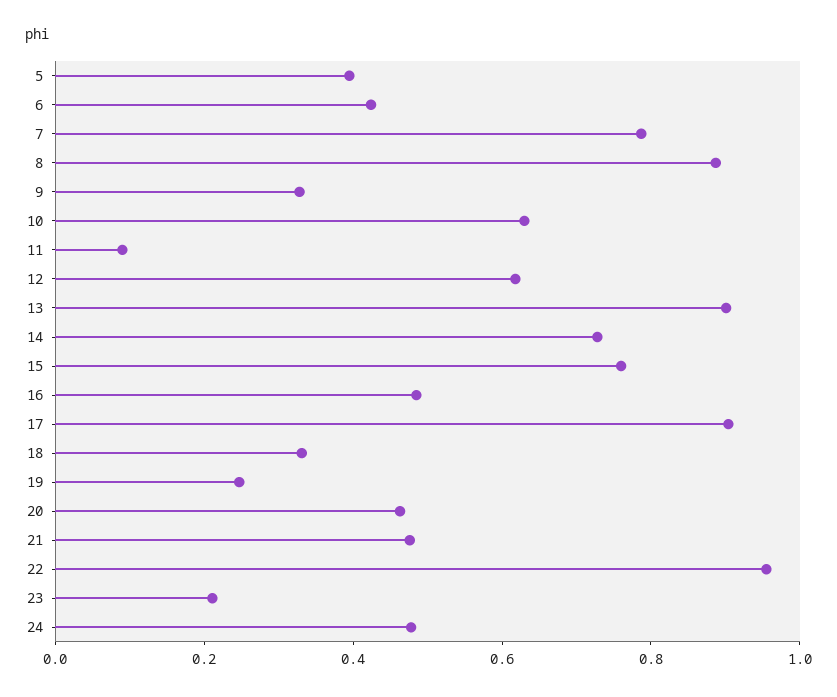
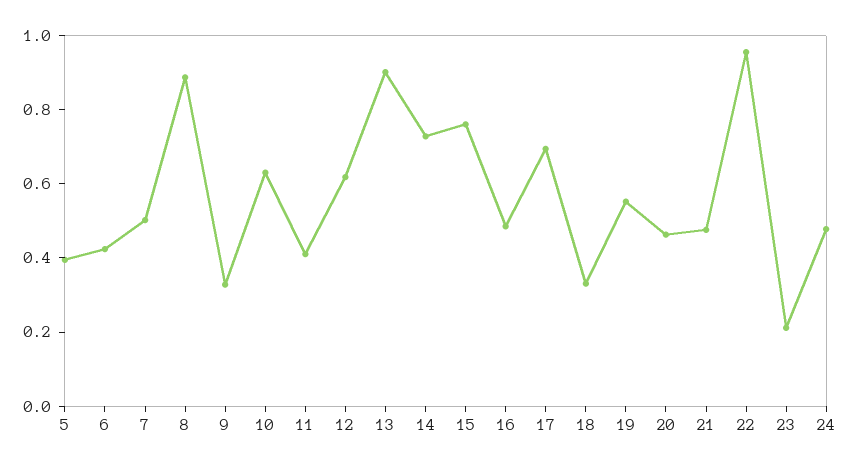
7: 0.8 -> 0.5
11: 0.1 -> 0.4
17: 0.9 -> 0.7
19: 0.25 -> 0.55

